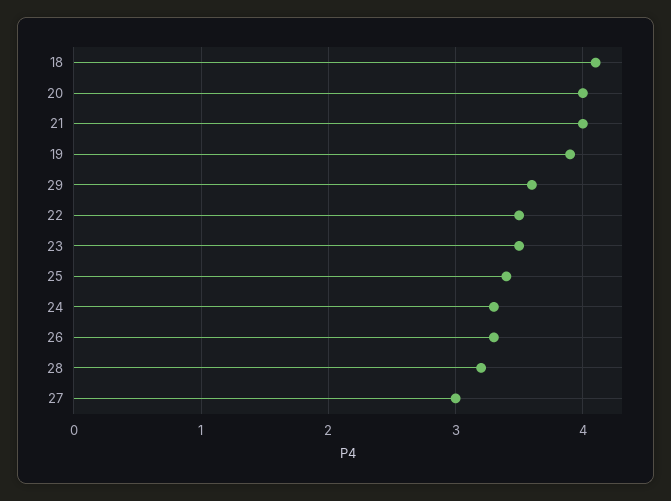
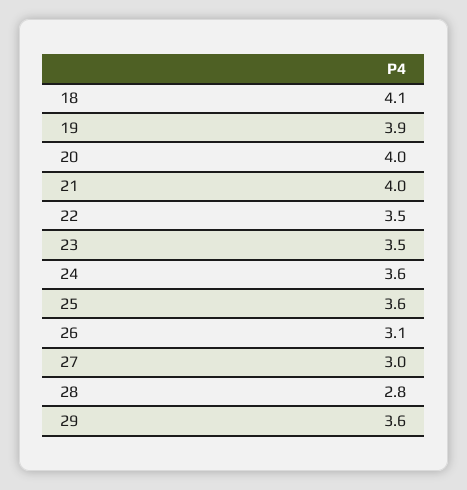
25: 3.4 -> 3.6
24: 3.3 -> 3.6
26: 3.3 -> 3.1
28: 3.2 -> 2.8

